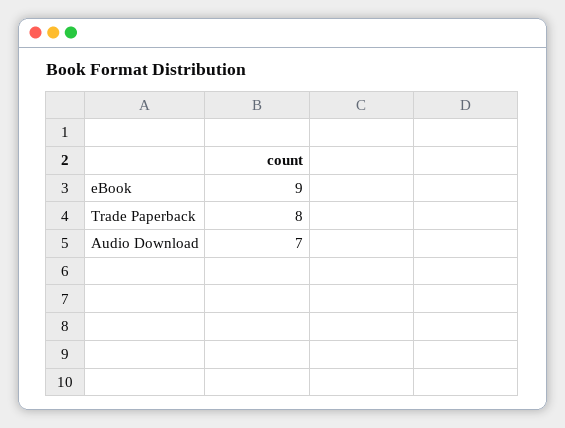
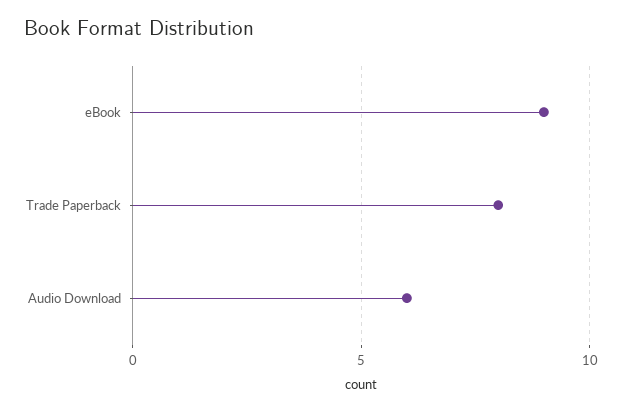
Audio Download: 7 -> 6

